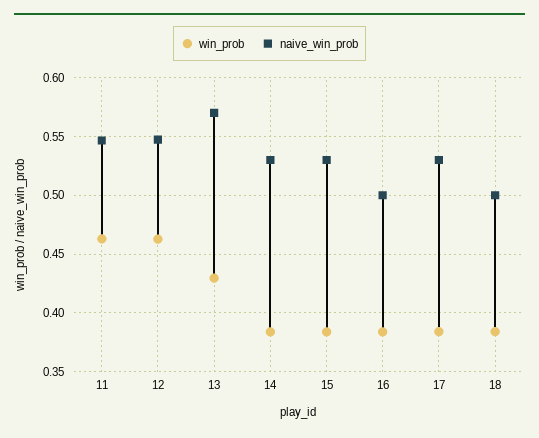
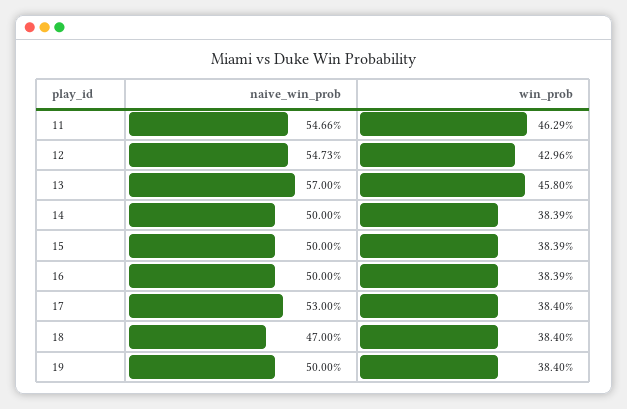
win_prob, 12: 0.46 -> 0.4296
win_prob, 13: 0.43 -> 0.458
naive_win_prob, 14: 0.53 -> 0.5
naive_win_prob, 15: 0.53 -> 0.5
naive_win_prob, 18: 0.5 -> 0.47
naive_win_prob, 19: none -> 0.5
win_prob, 19: none -> 0.384

